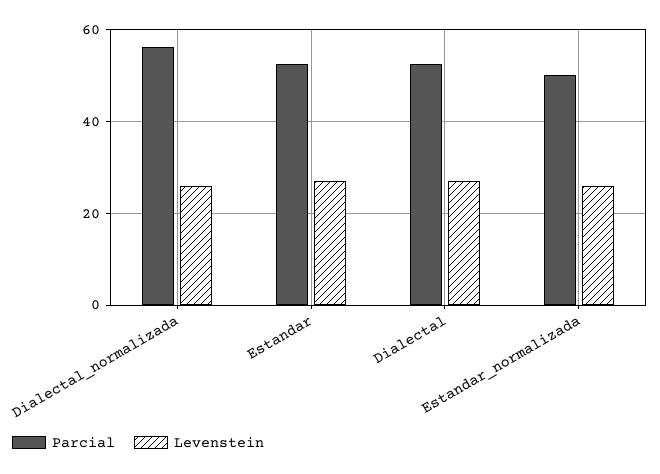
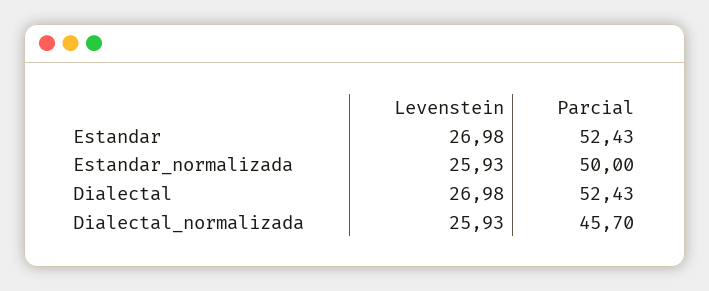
Parcial, Dialectal_normalizada: 56 -> 45.7

